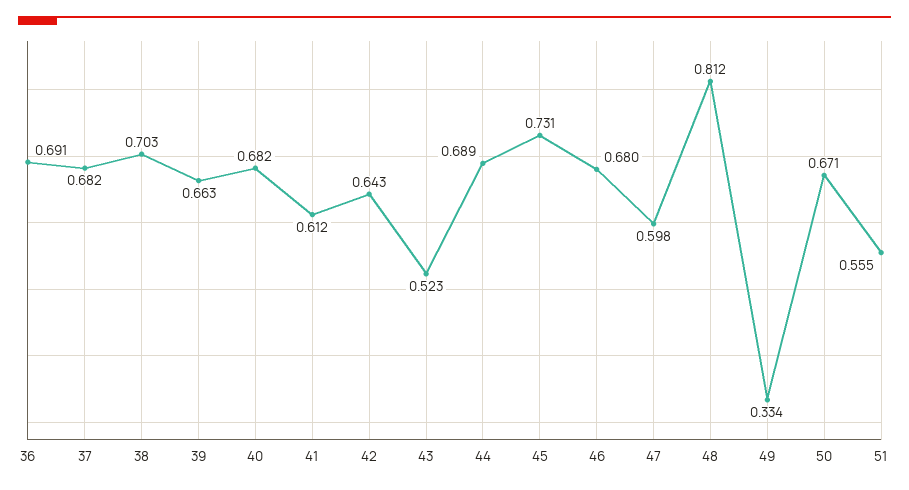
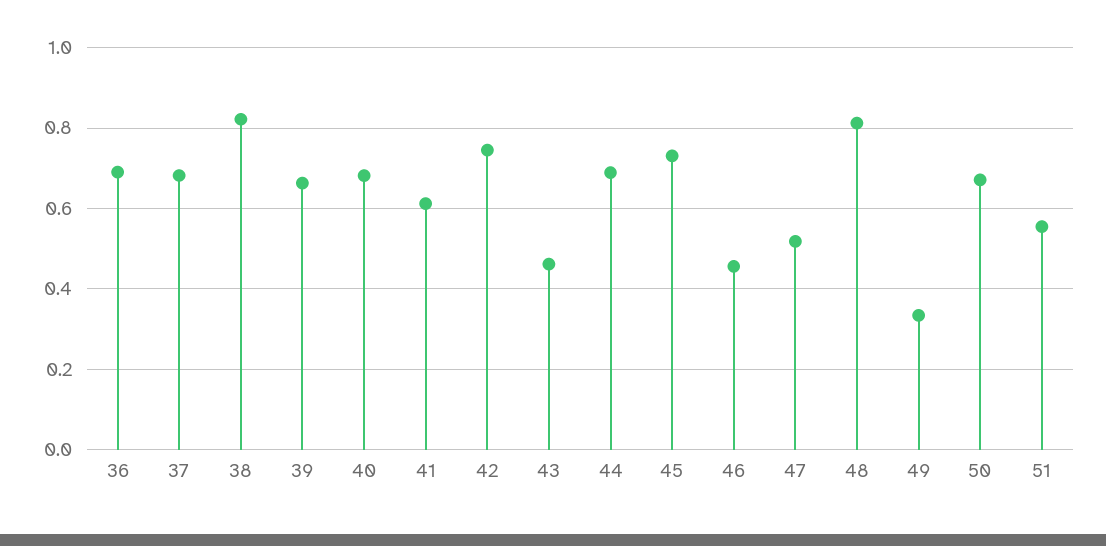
38: 0.703 -> 0.82
42: 0.643 -> 0.74
43: 0.523 -> 0.46
46: 0.68 -> 0.46
47: 0.598 -> 0.52

